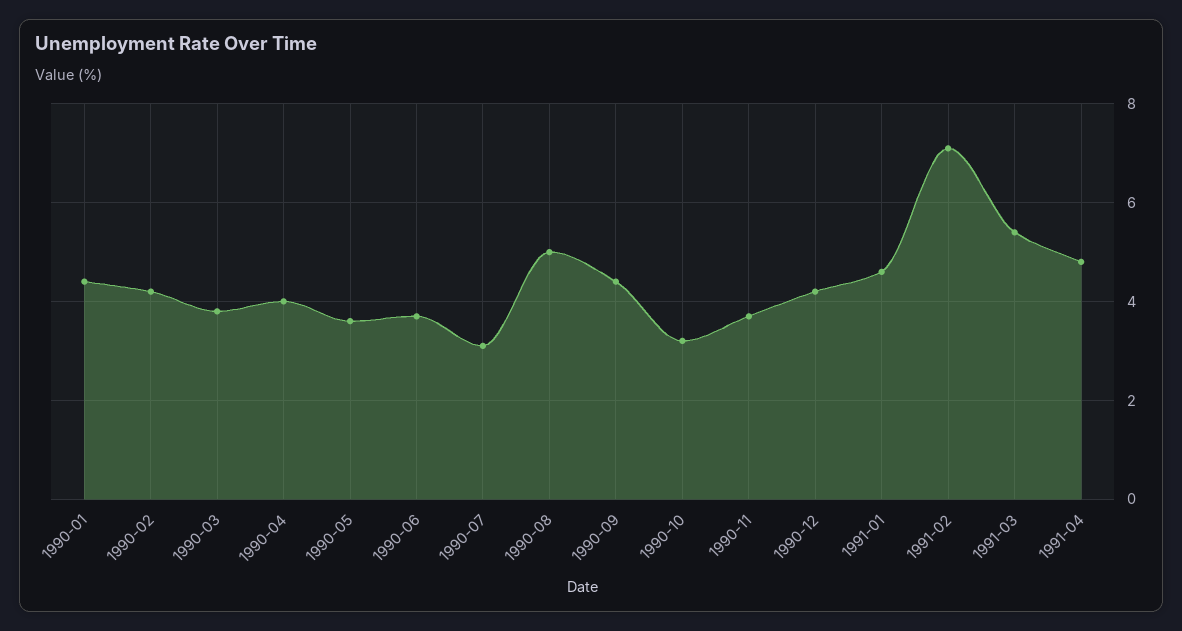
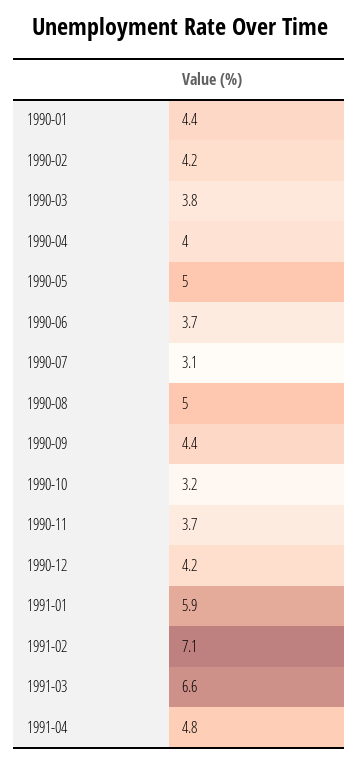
1990-05: 3.5 -> 5
1991-01: 4.5 -> 5.9
1991-03: 5.5 -> 6.6

